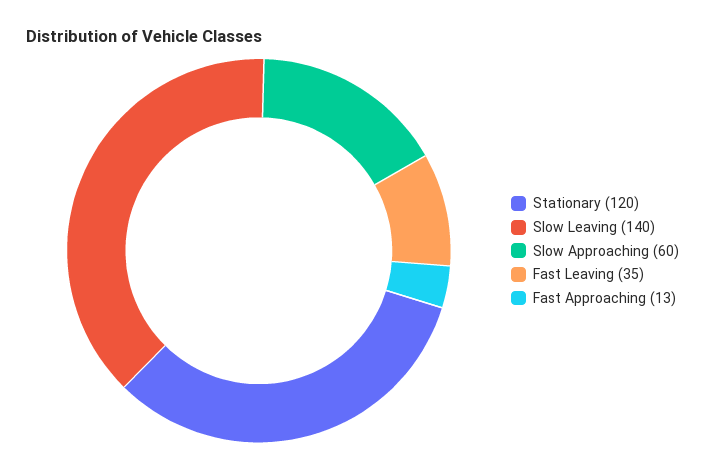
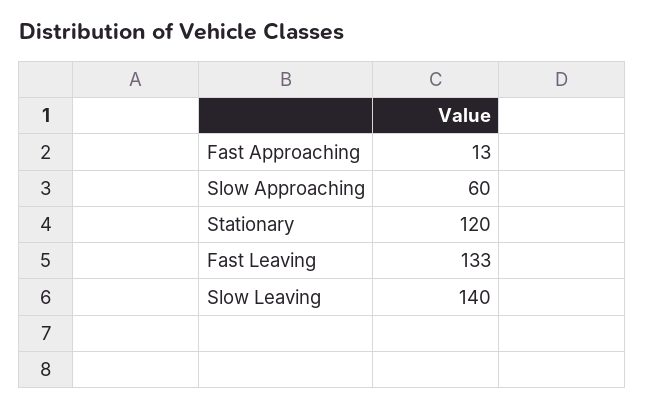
Fast Leaving: 35 -> 133

